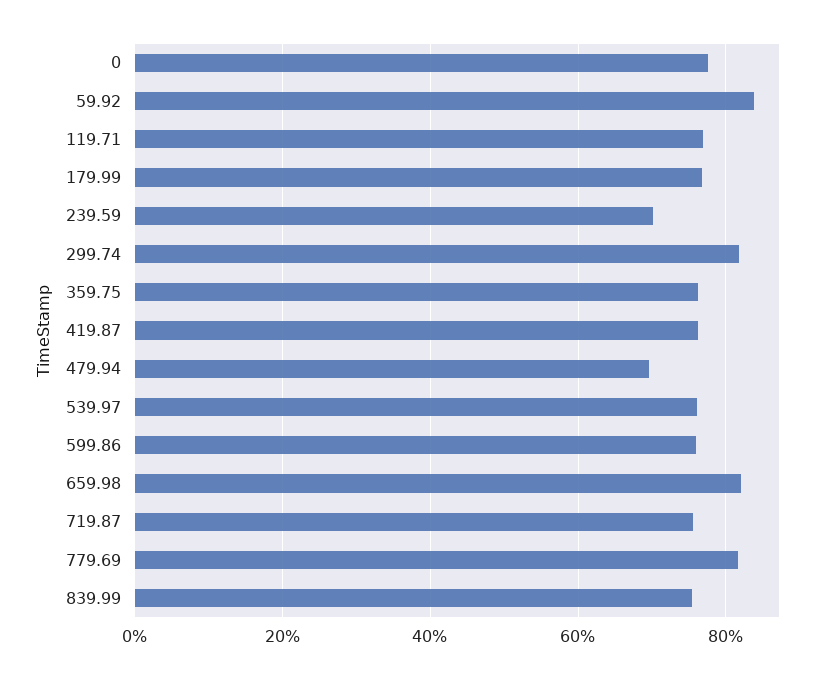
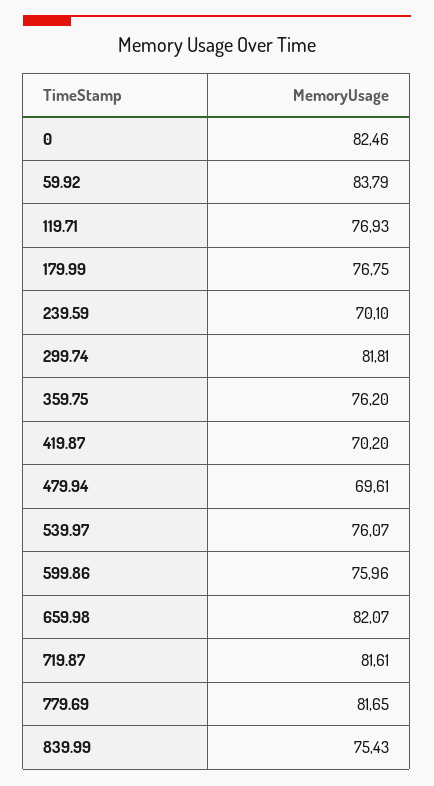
0: 78 -> 82.46
419.87: 76 -> 70.2
719.87: 76 -> 81.61

